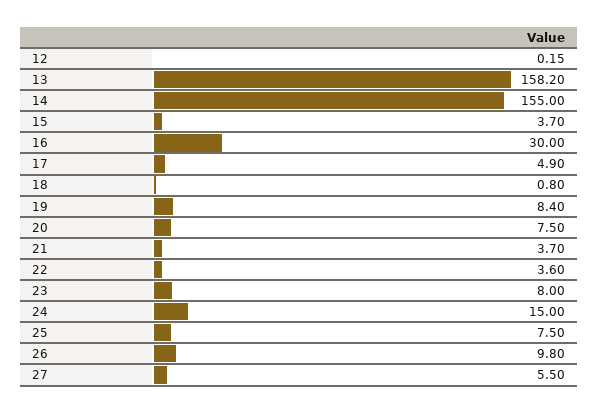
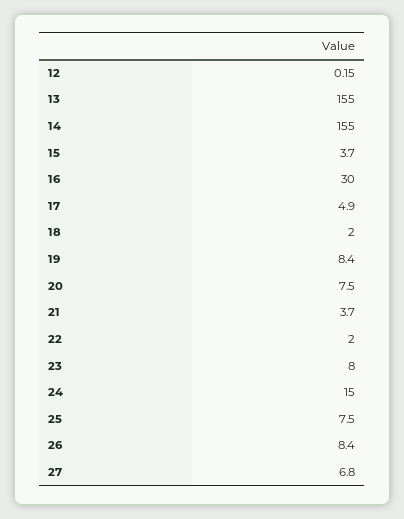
13: 158.2 -> 155
18: 0.8 -> 2
22: 3.6 -> 2
26: 9.8 -> 8.4
27: 5.5 -> 6.8

